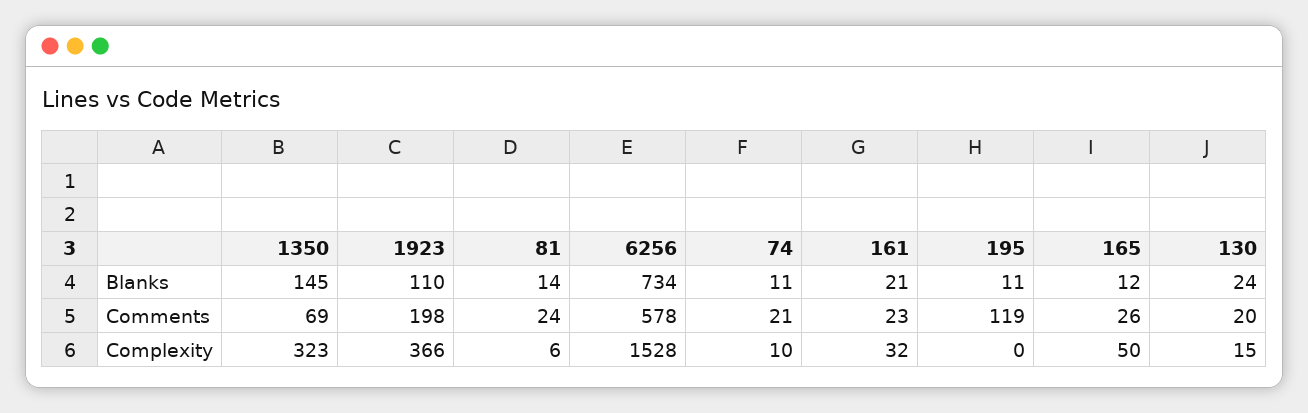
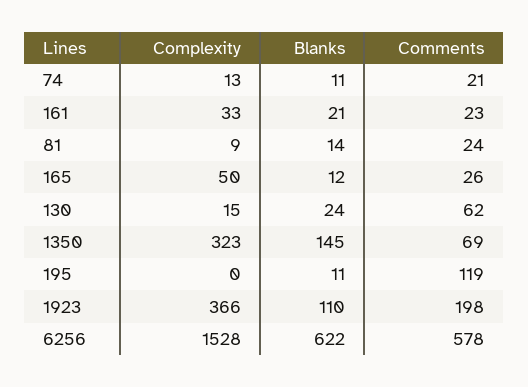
6256, Blanks: 734 -> 622
130, Comments: 20 -> 62
81, Complexity: 6 -> 9
74, Complexity: 10 -> 13
161, Complexity: 32 -> 33

